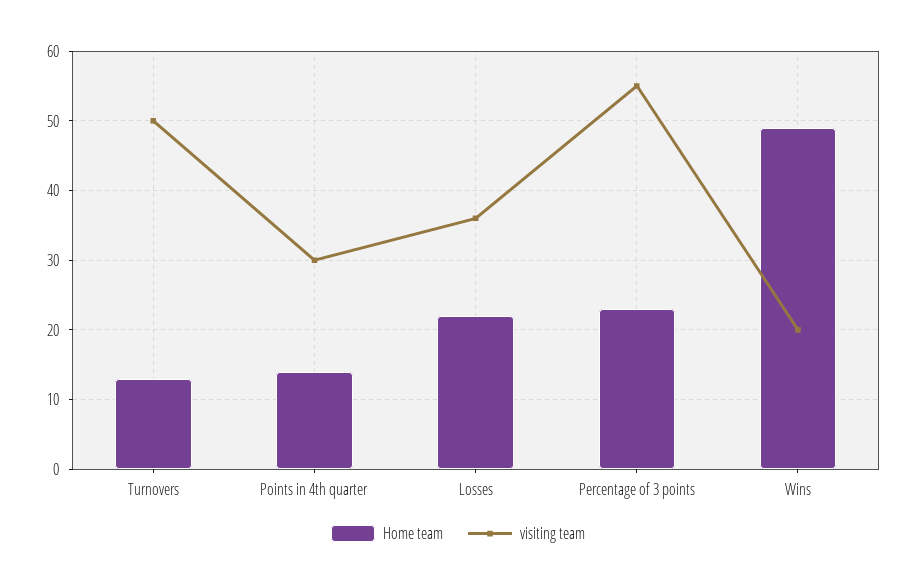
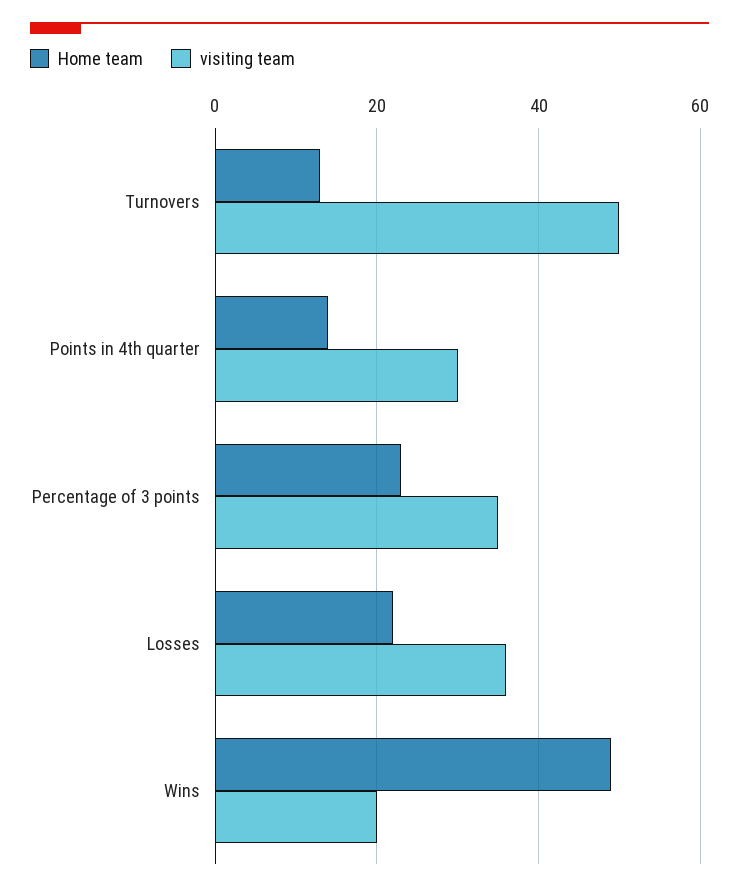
visiting team, Percentage of 3 points: 55 -> 35

